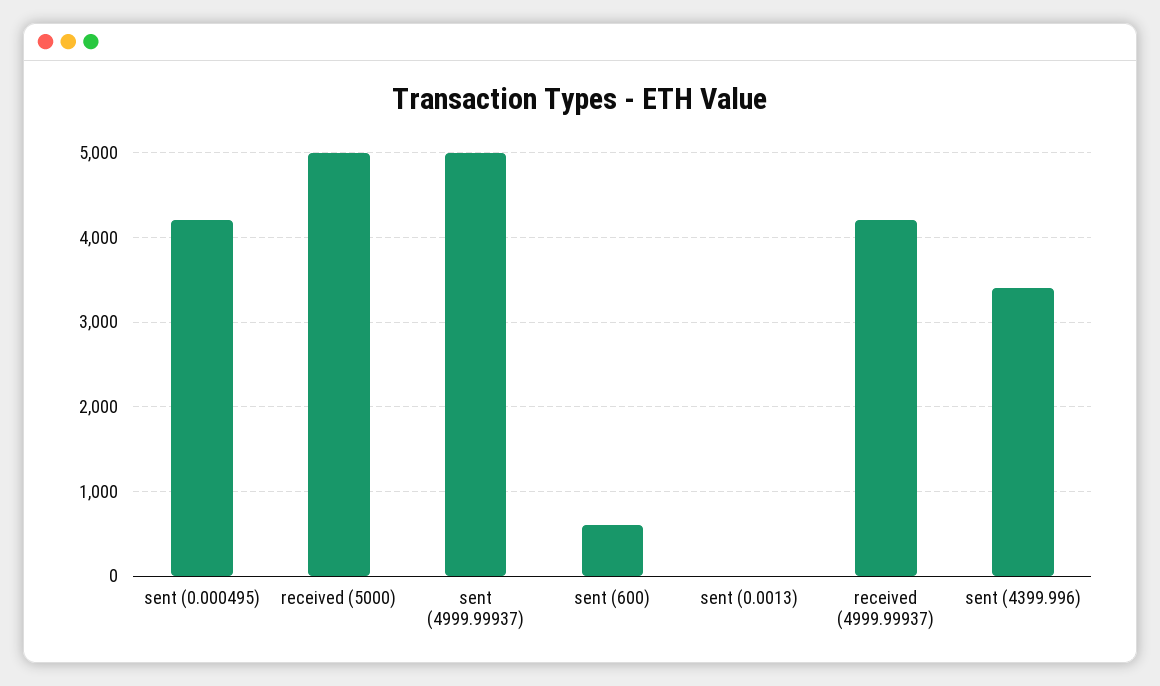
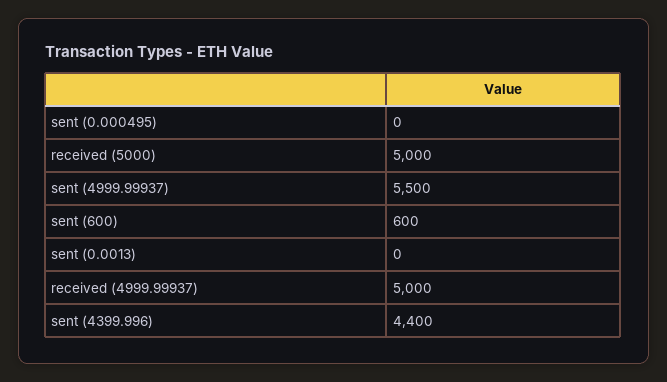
sent (0.000495): 4200 -> 0
sent (4999.99937): 5000 -> 5500
received (4999.99937): 4200 -> 5000
sent (4399.996): 3400 -> 4400

